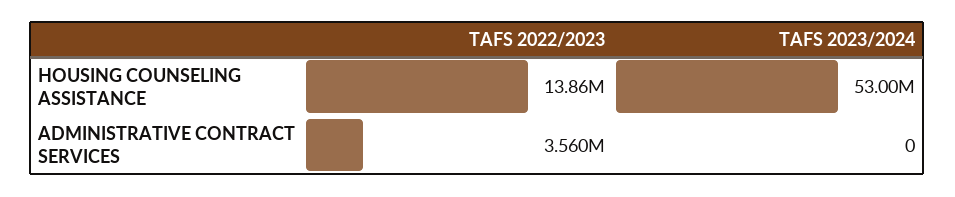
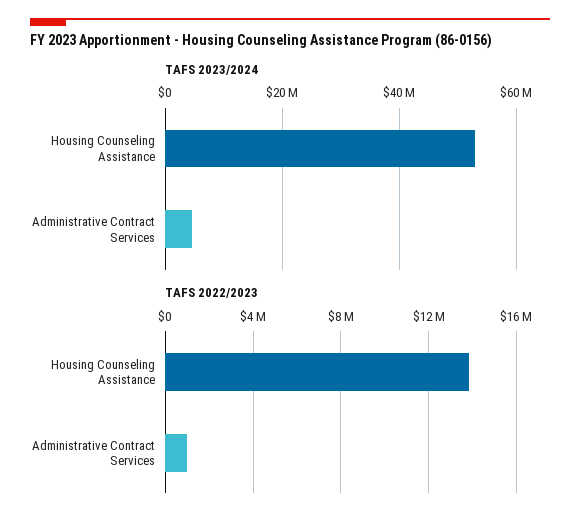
TAFS 2022/2023, ADMINISTRATIVE CONTRACT SERVICES: 3560000 -> 1000000
TAFS 2023/2024, ADMINISTRATIVE CONTRACT SERVICES: 0 -> 4000000

